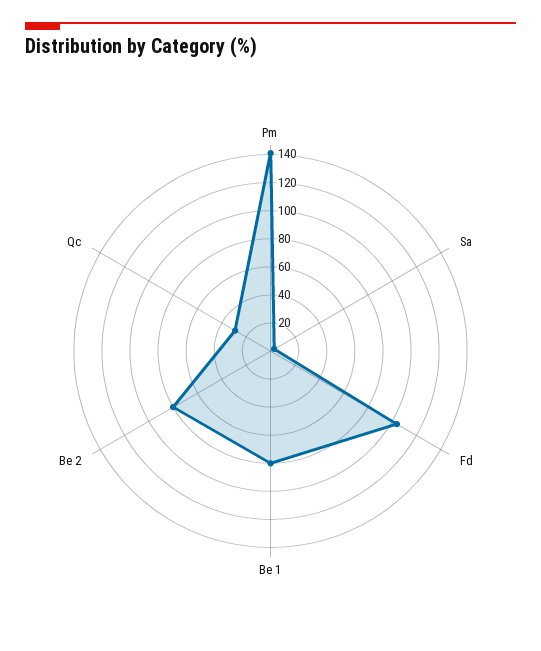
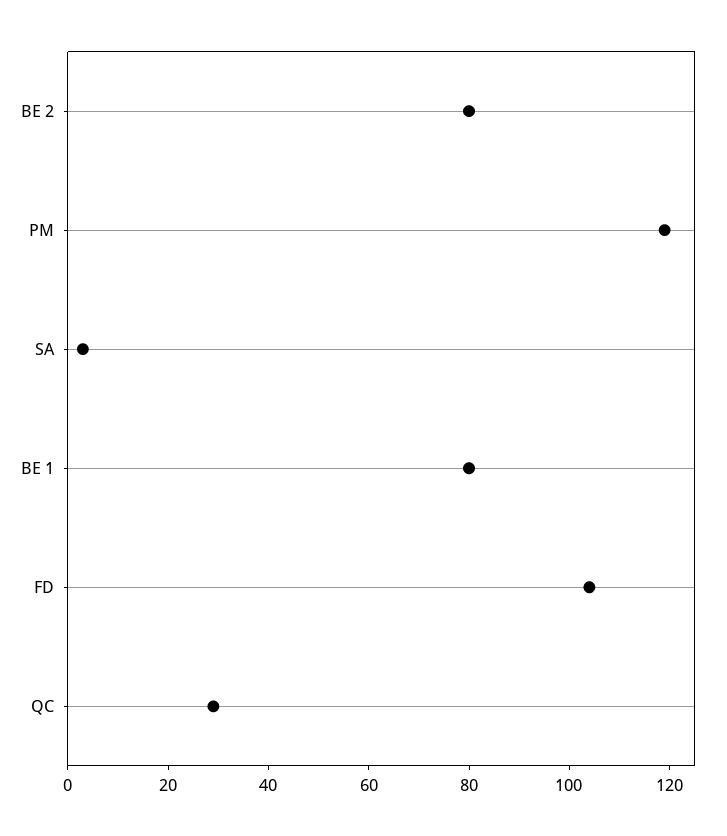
Pm: 140 -> 120

